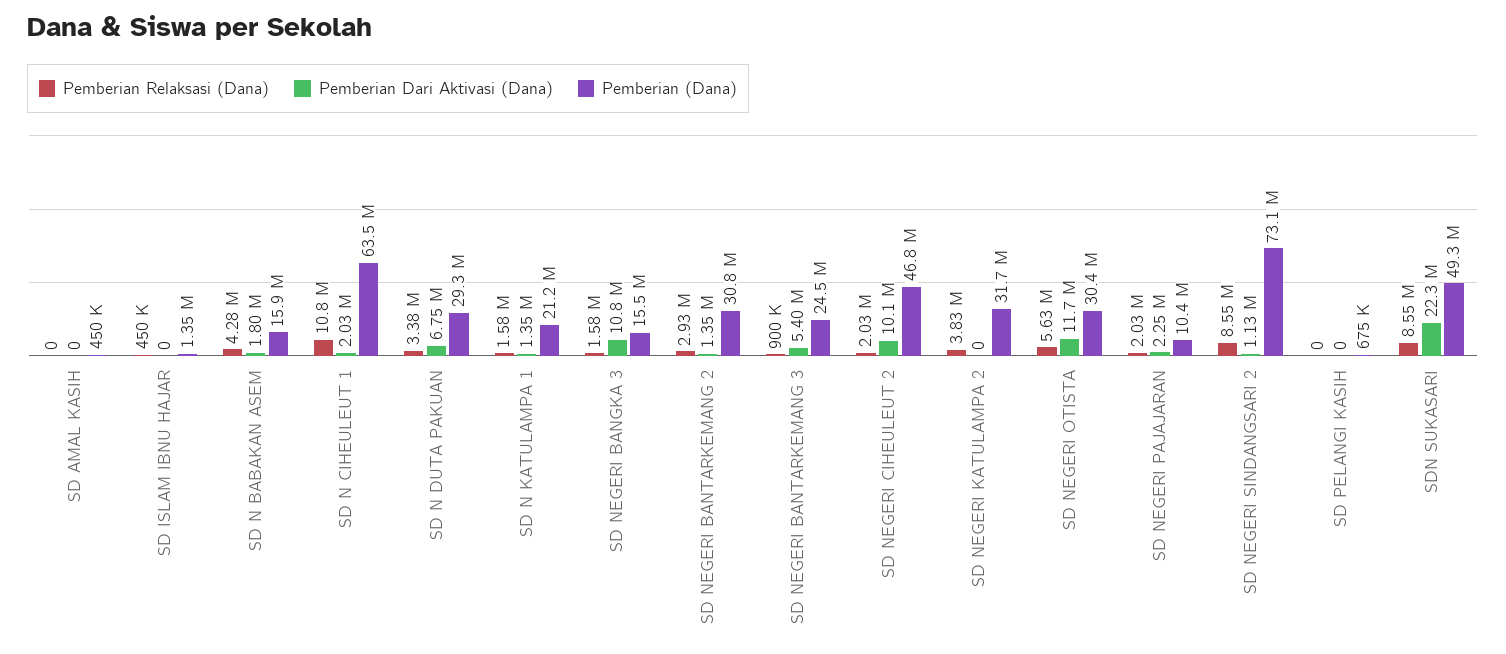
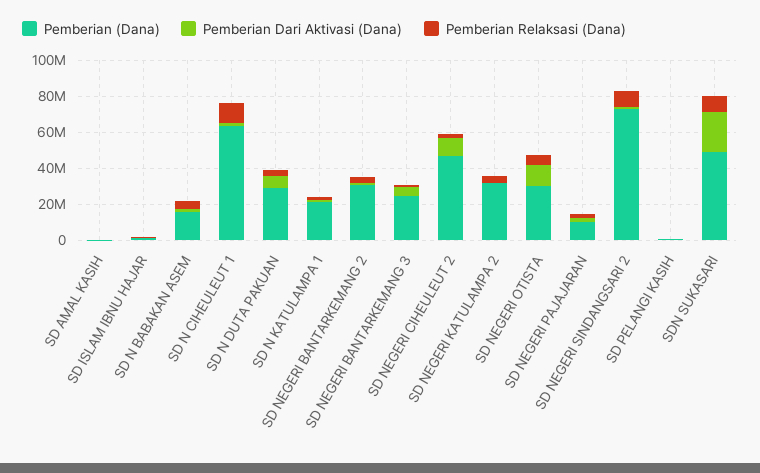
Pemberian Relaksasi (Dana), SD NEGERI BANGKA 3: 1580000 -> none
Pemberian Dari Aktivasi (Dana), SD NEGERI BANGKA 3: 10800000 -> none
Pemberian (Dana), SD NEGERI BANGKA 3: 15500000 -> none

